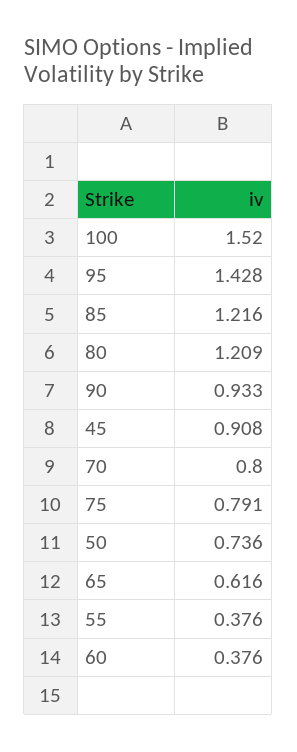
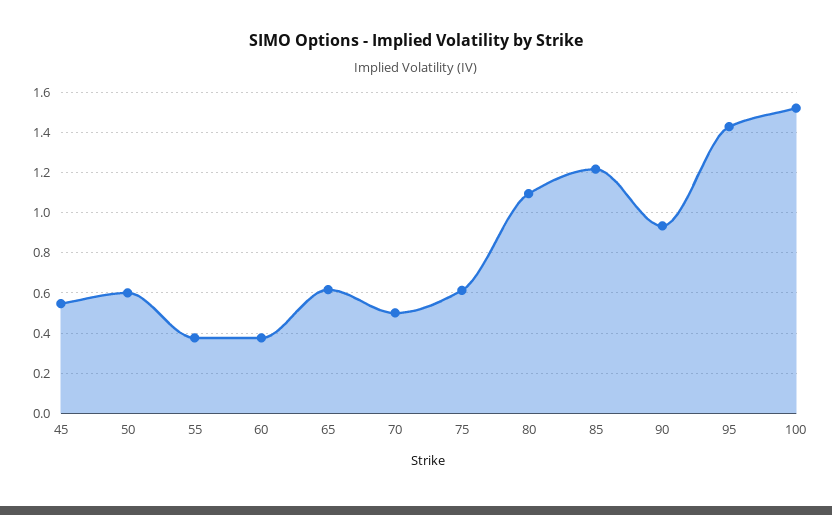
80: 1.209 -> 1.1
45: 0.908 -> 0.55
70: 0.8 -> 0.5
75: 0.791 -> 0.6
50: 0.736 -> 0.6

